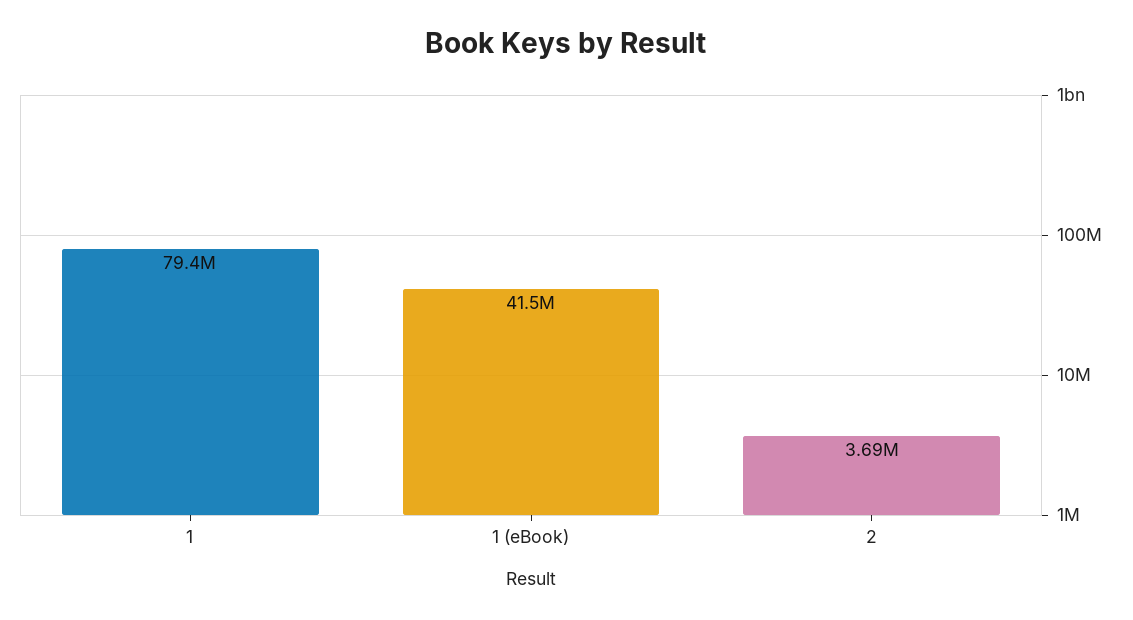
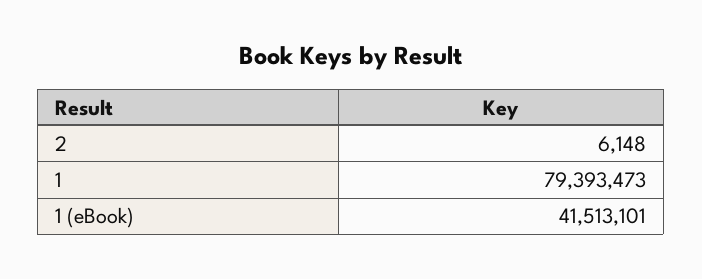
2: 3690000 -> 6148

